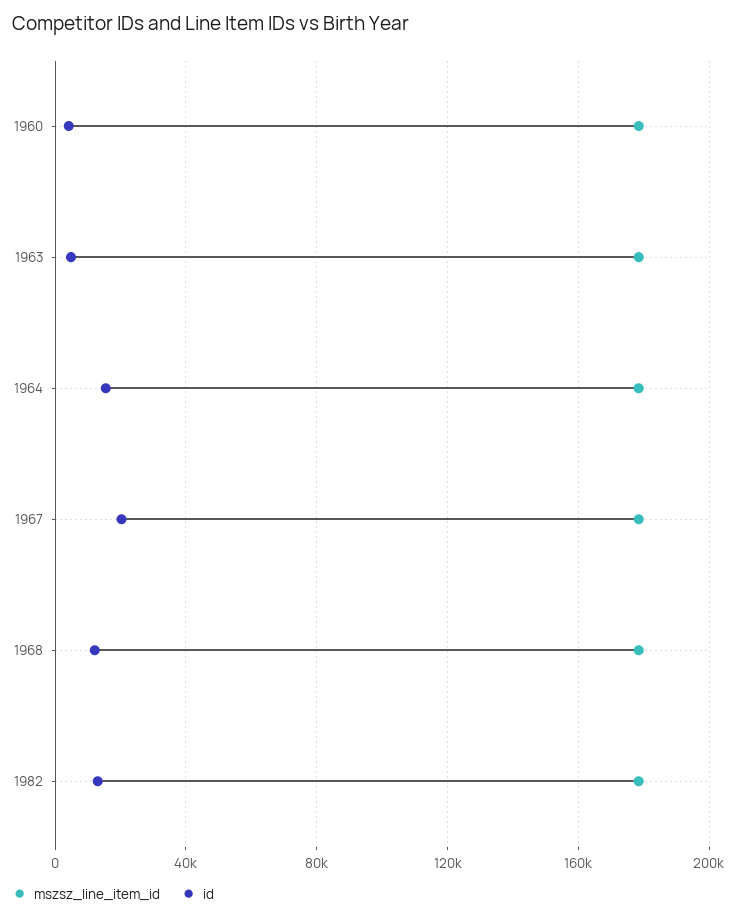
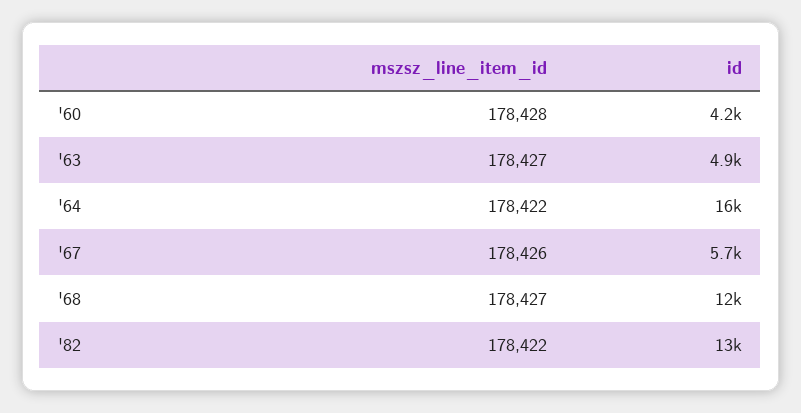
id, 1967: 20000 -> 5700

